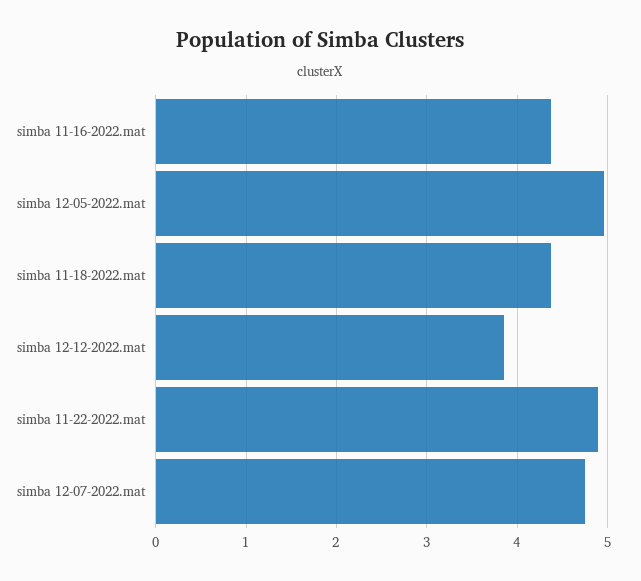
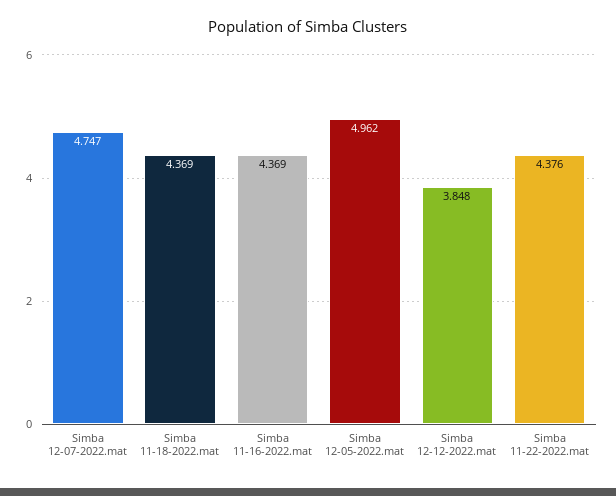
simba 11-22-2022.mat: 4.9 -> 4.376

